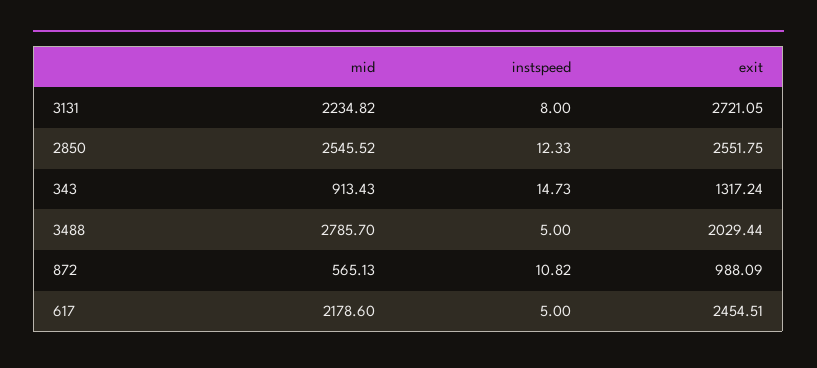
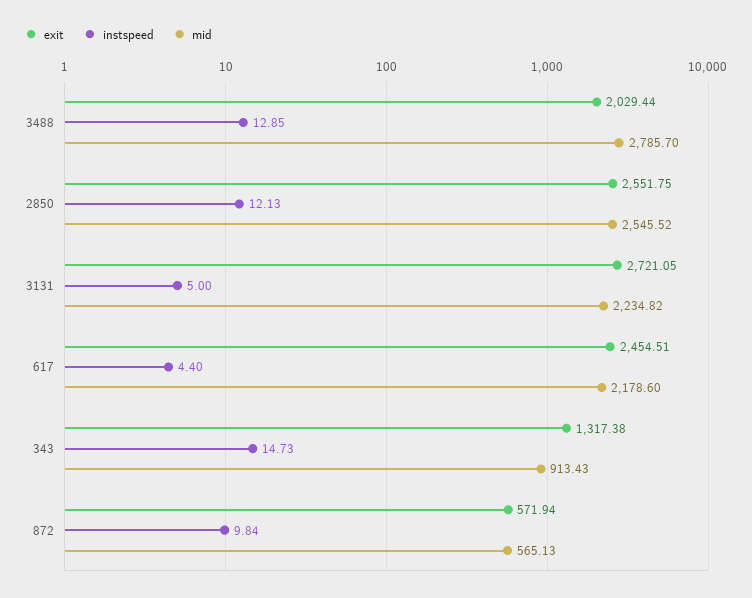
instspeed, 3131: 8 -> 5
instspeed, 2850: 12.33 -> 12.13
exit, 343: 1317.24 -> 1317.38
instspeed, 3488: 5 -> 12.85
instspeed, 872: 10.82 -> 9.84
exit, 872: 988.09 -> 571.94
instspeed, 617: 5 -> 4.4

